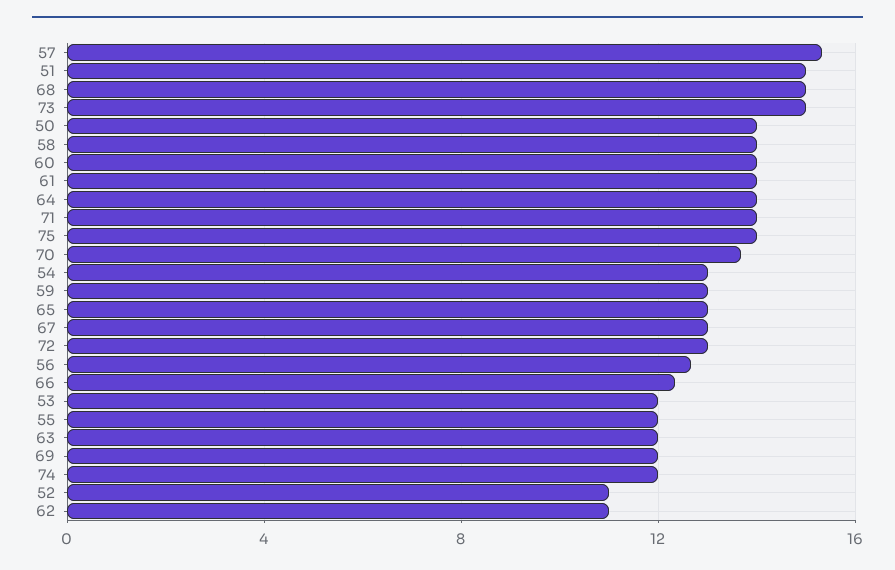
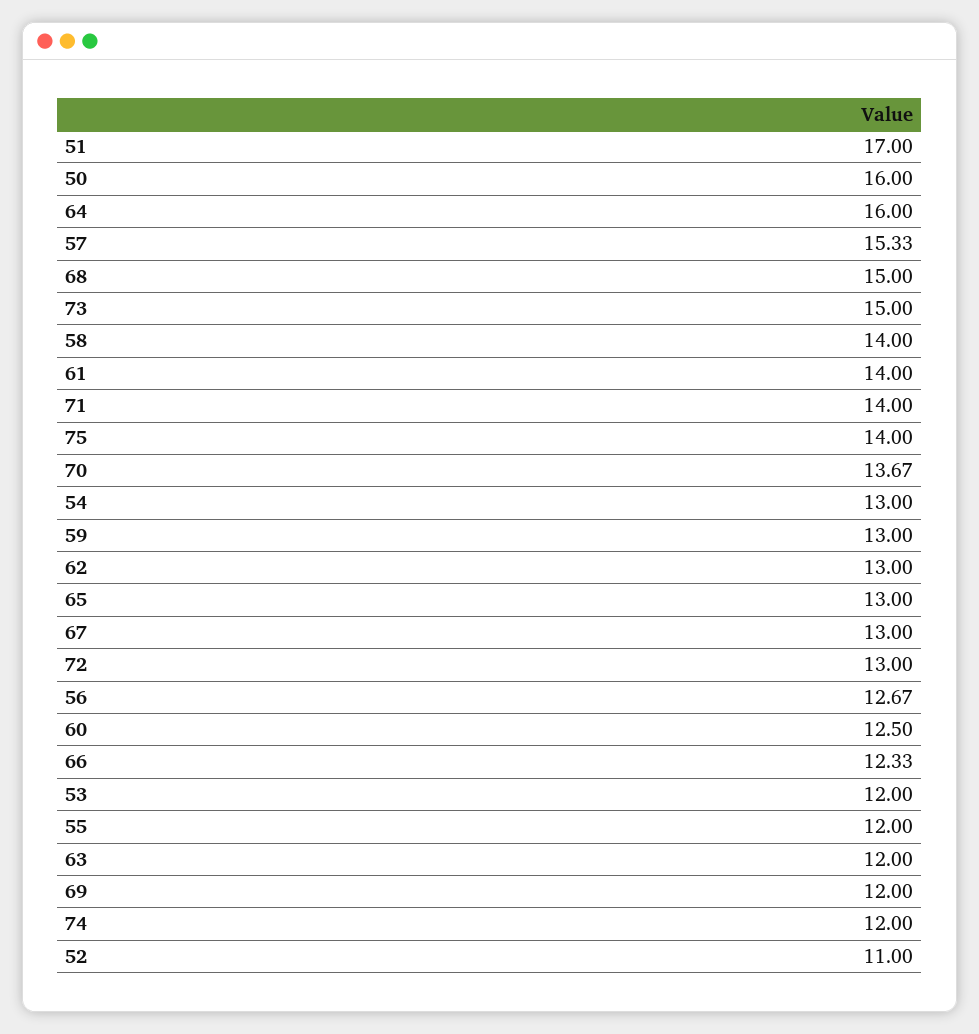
51: 15 -> 17
50: 14 -> 16
60: 14 -> 12.5
64: 14 -> 16
62: 11 -> 13

